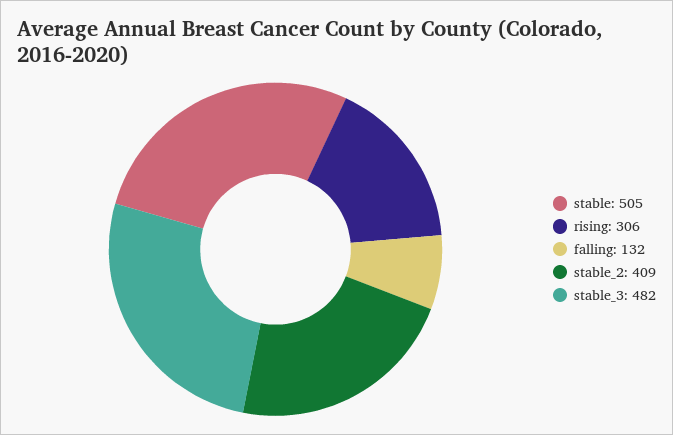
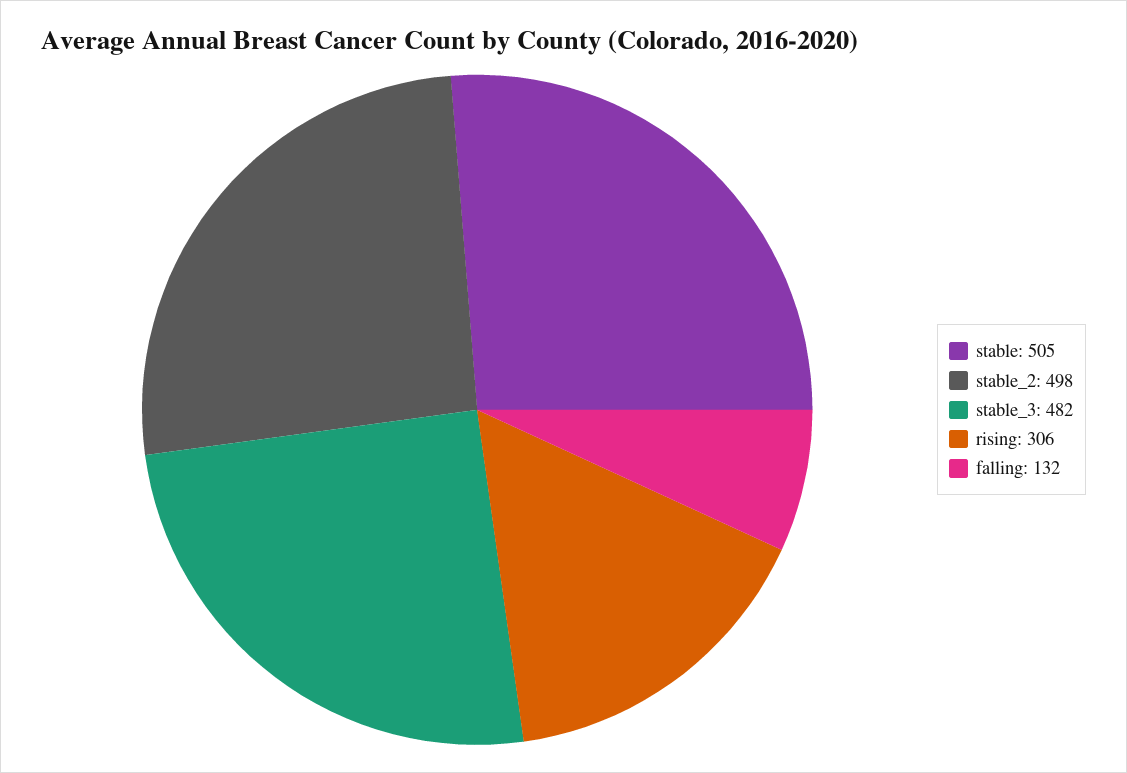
stable_2: 409 -> 498

